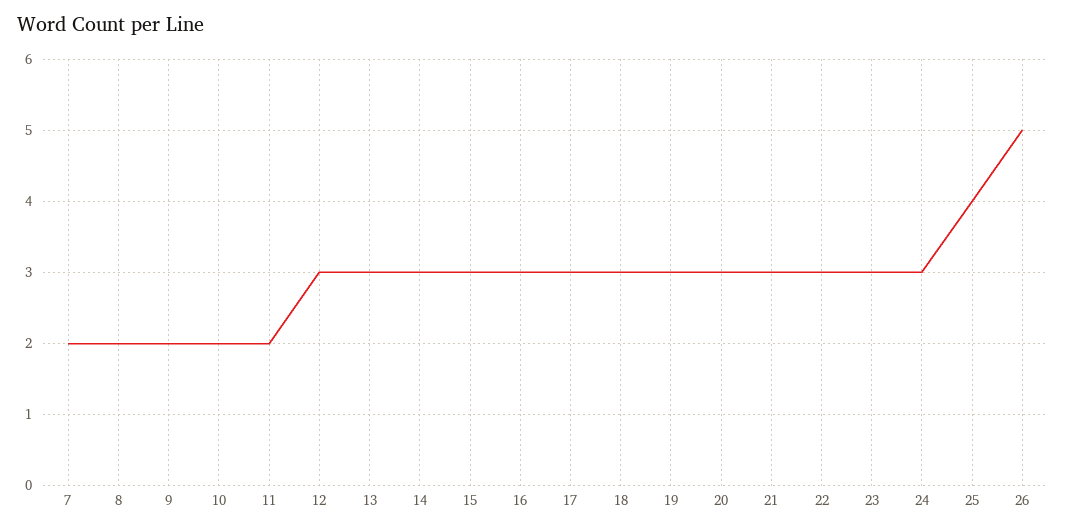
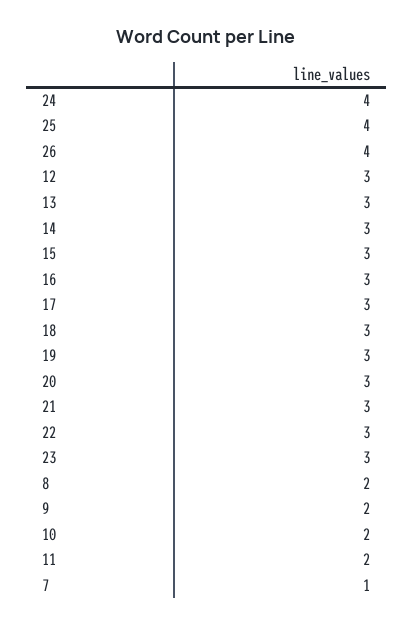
7: 2 -> 1
24: 3 -> 4
26: 5 -> 4

